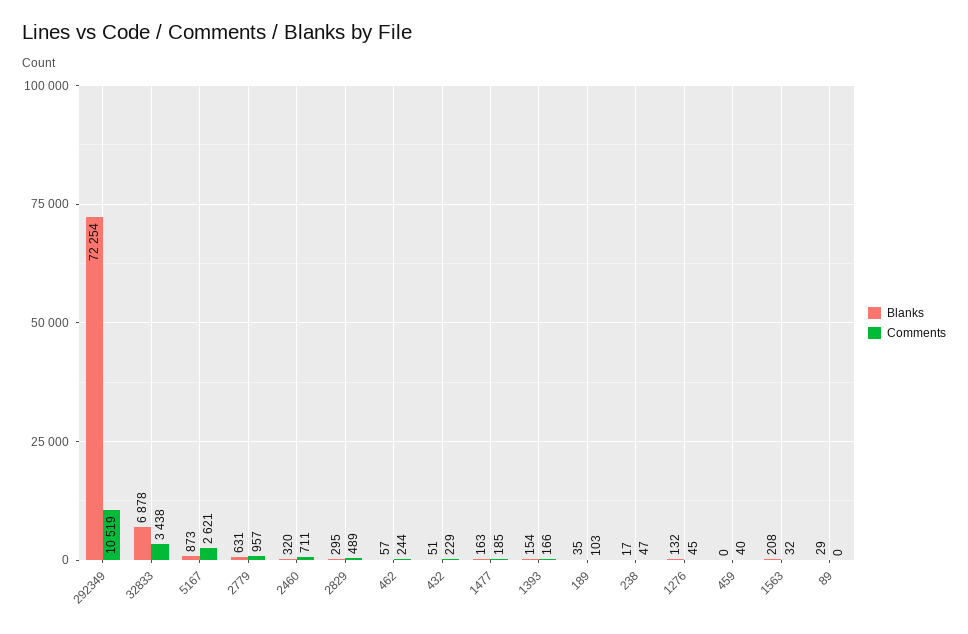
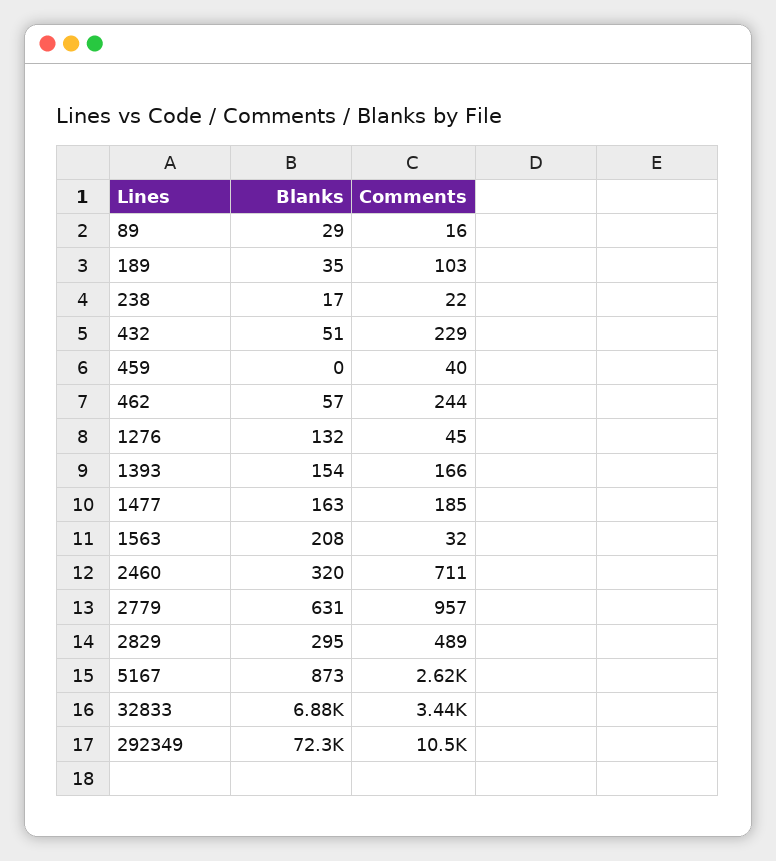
Comments, 238: 47 -> 22
Comments, 89: 0 -> 16

